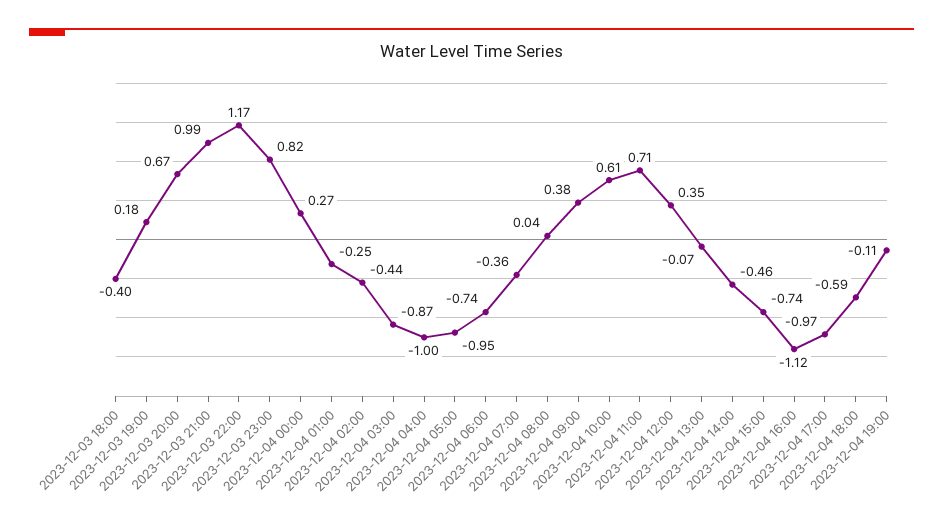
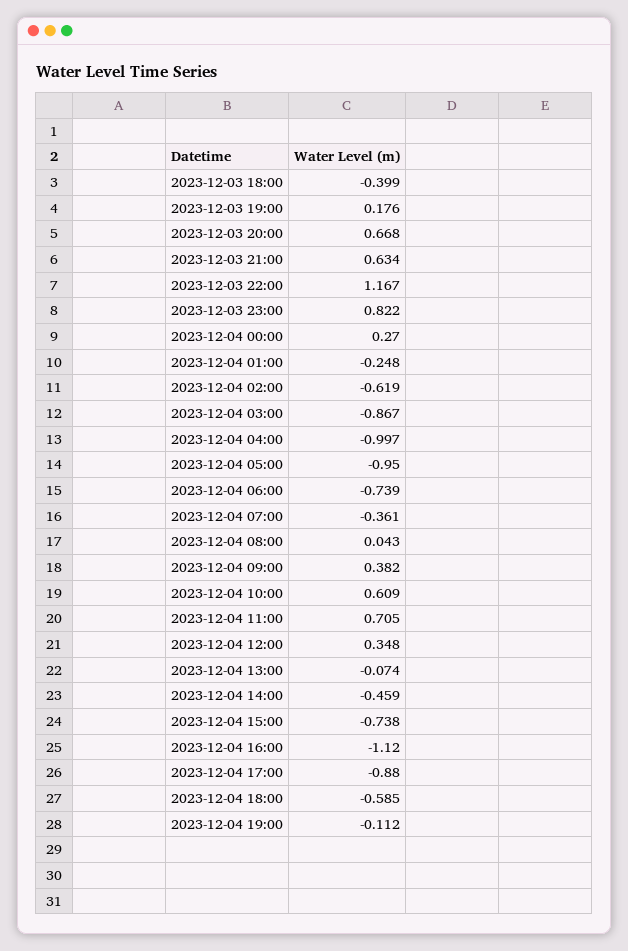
2023-12-03 21:00: 0.99 -> 0.634
2023-12-04 02:00: -0.44 -> -0.619
2023-12-04 17:00: -0.97 -> -0.88

